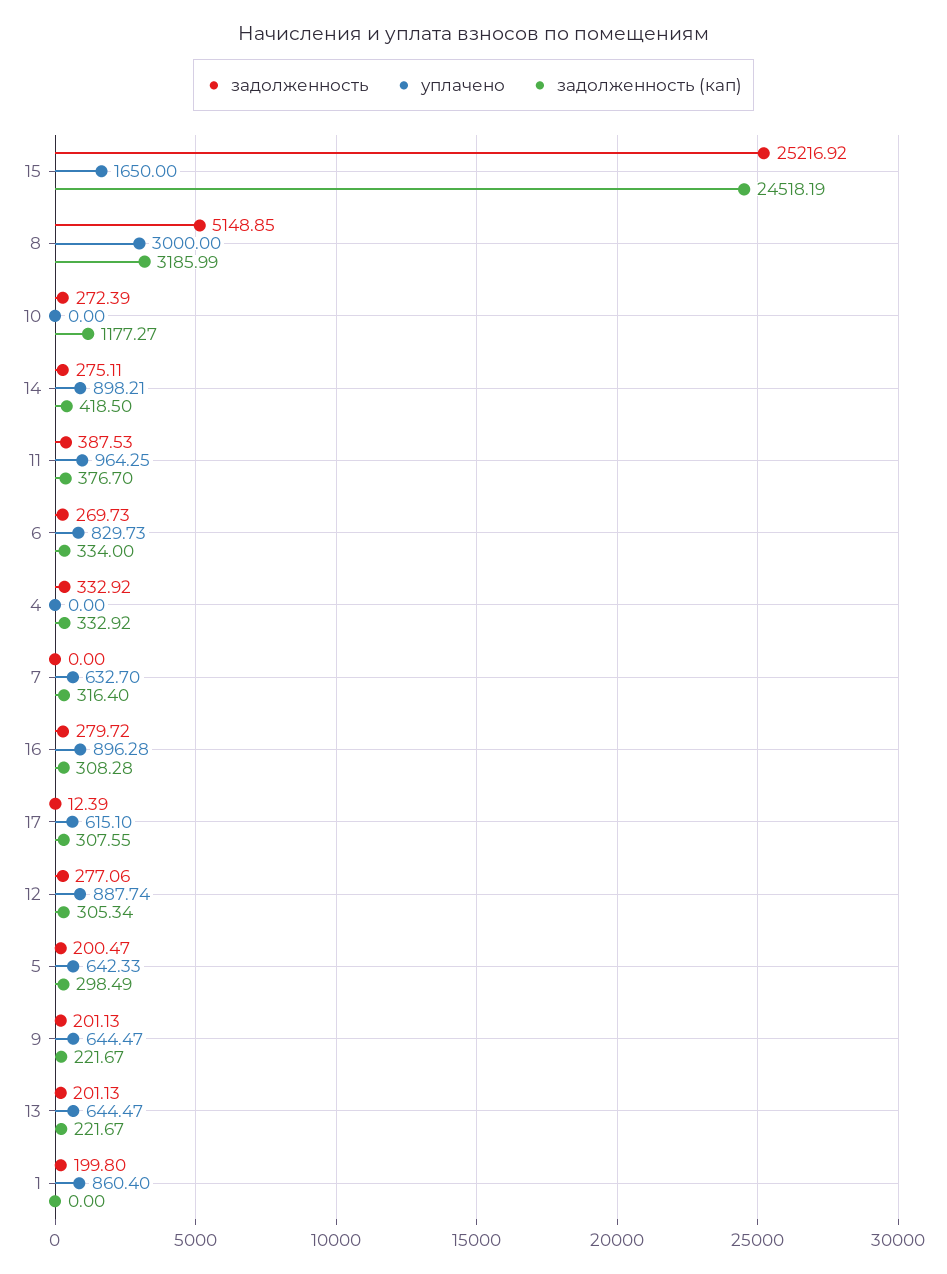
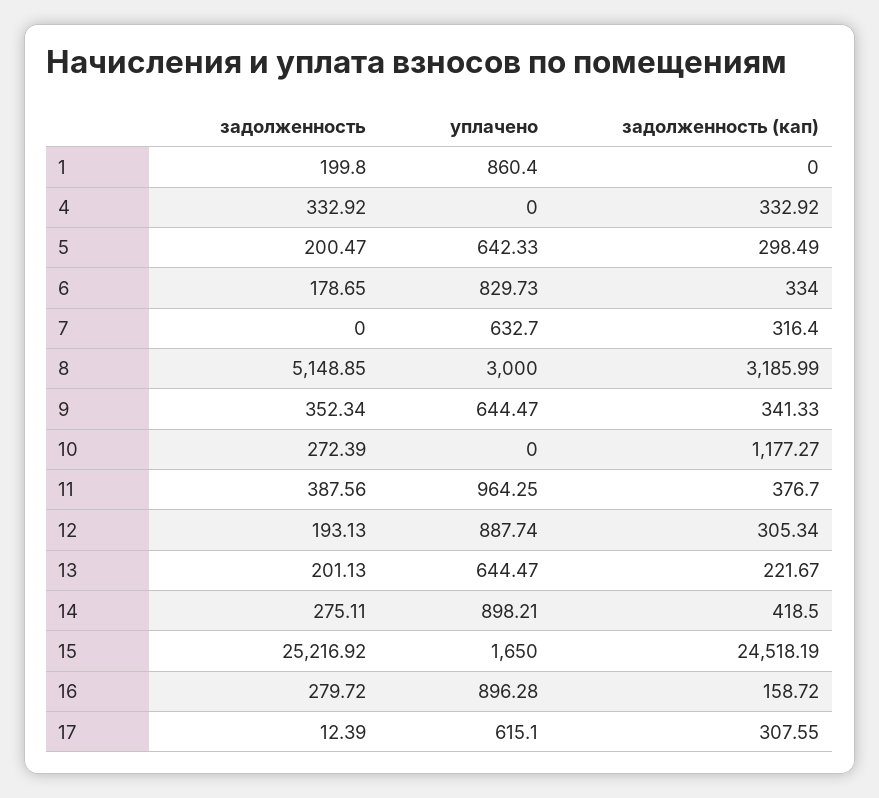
задолженность, 11: 387.53 -> 387.56
задолженность, 6: 269.73 -> 178.65
задолженность (кап), 16: 308.28 -> 158.72
задолженность, 12: 277.06 -> 193.13
задолженность, 9: 201.13 -> 352.34
задолженность (кап), 9: 221.67 -> 341.33

